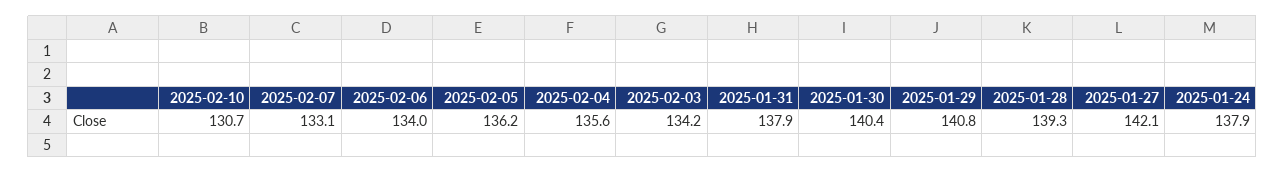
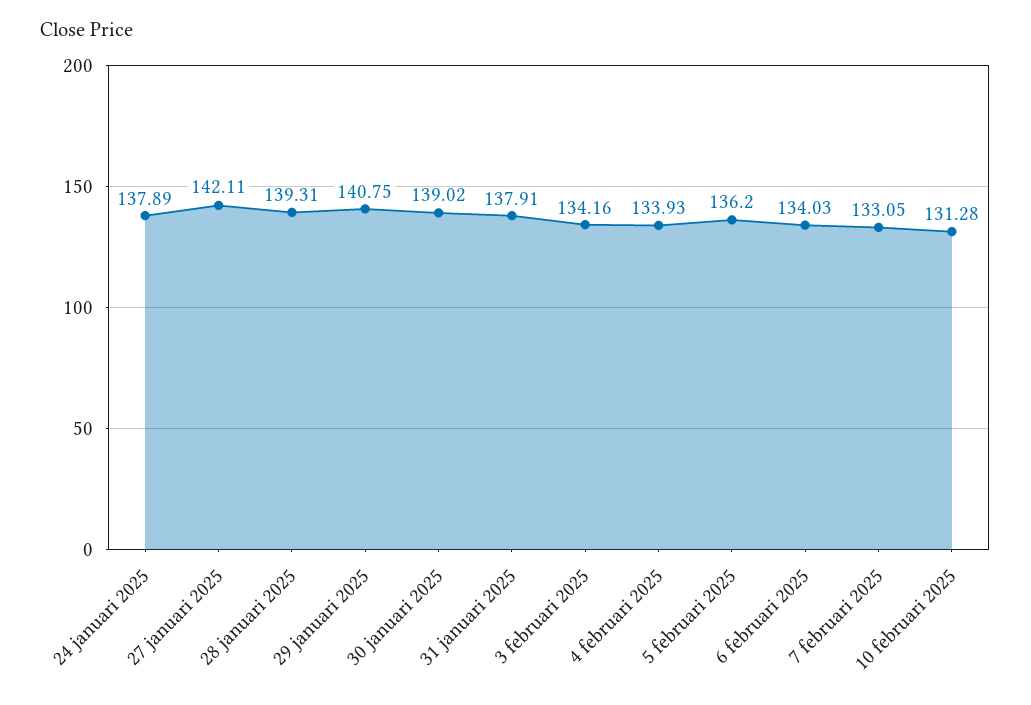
2025-02-10: 130.7 -> 131.28
2025-02-04: 135.6 -> 133.93
2025-01-30: 140.4 -> 139.02

